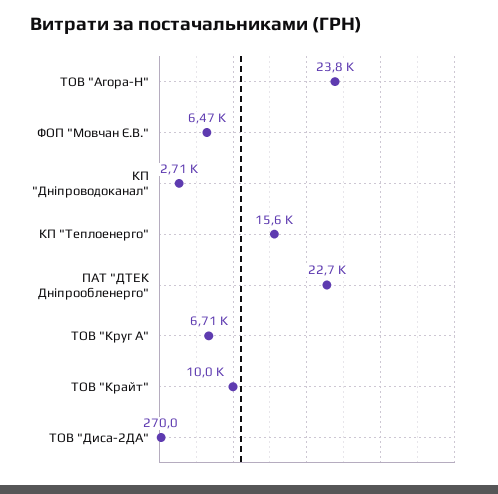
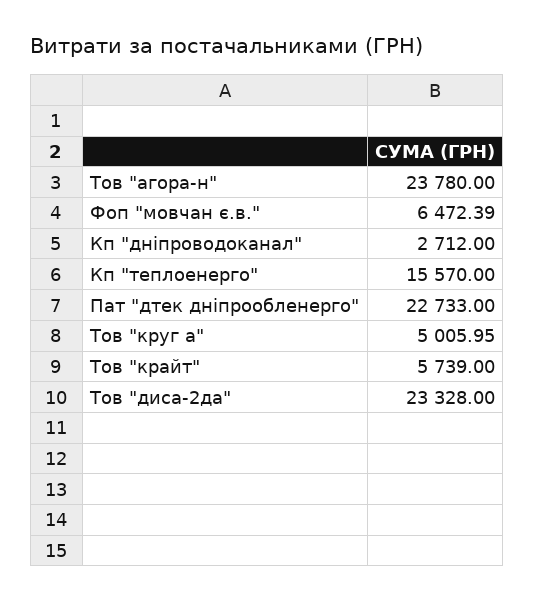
ТОВ "Круг А": 6710 -> 5005.95
ТОВ "Крайт": 10000 -> 5739
ТОВ "Диса-2ДА": 270 -> 23328

